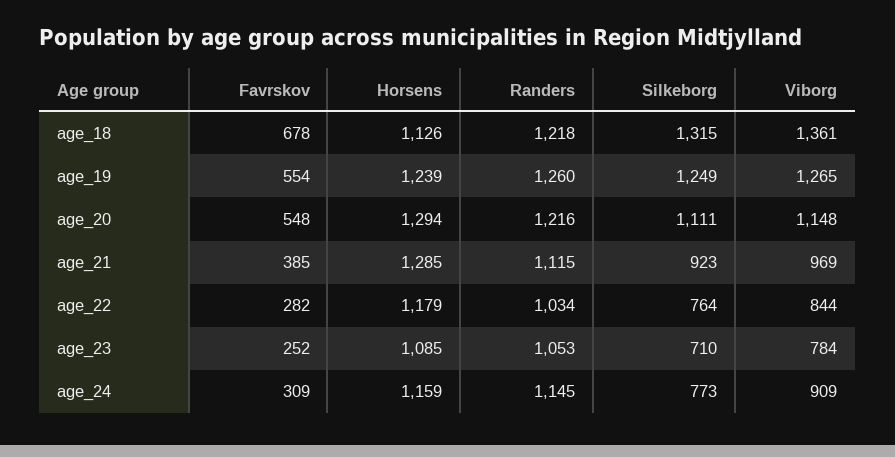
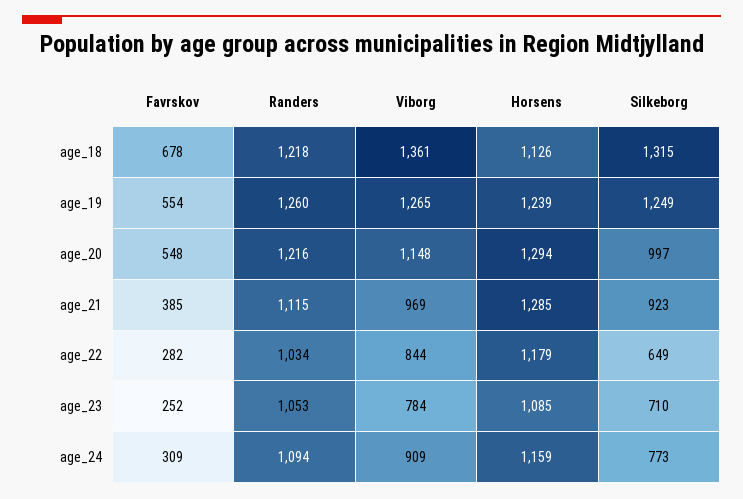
Silkeborg, age_20: 1111 -> 997
Silkeborg, age_22: 764 -> 649
Randers, age_24: 1145 -> 1094

